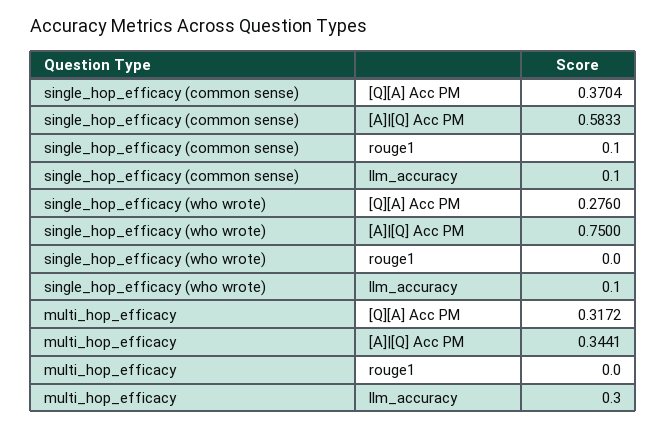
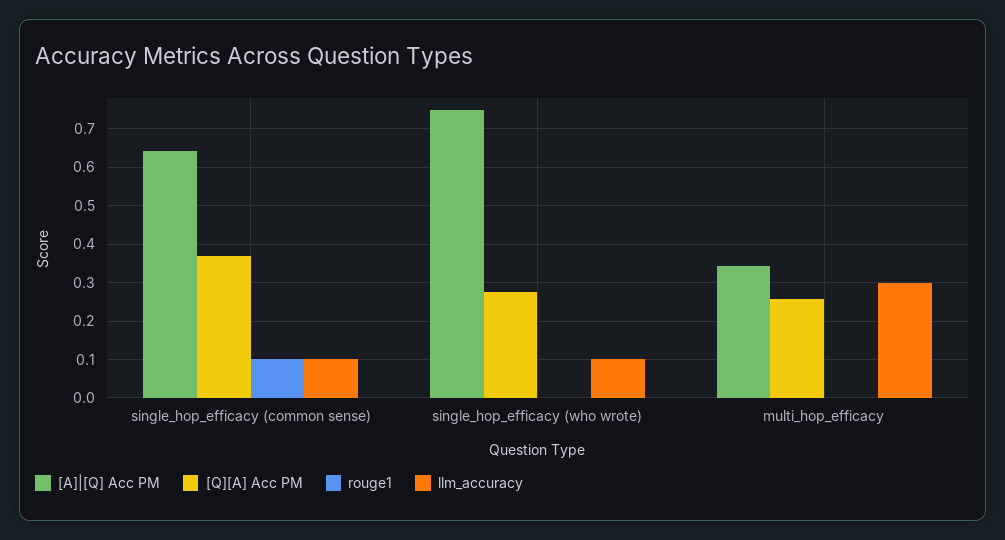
[A]|[Q] Acc PM, single_hop_efficacy (common sense): 0.5833 -> 0.64
[Q][A] Acc PM, multi_hop_efficacy: 0.3172 -> 0.26

